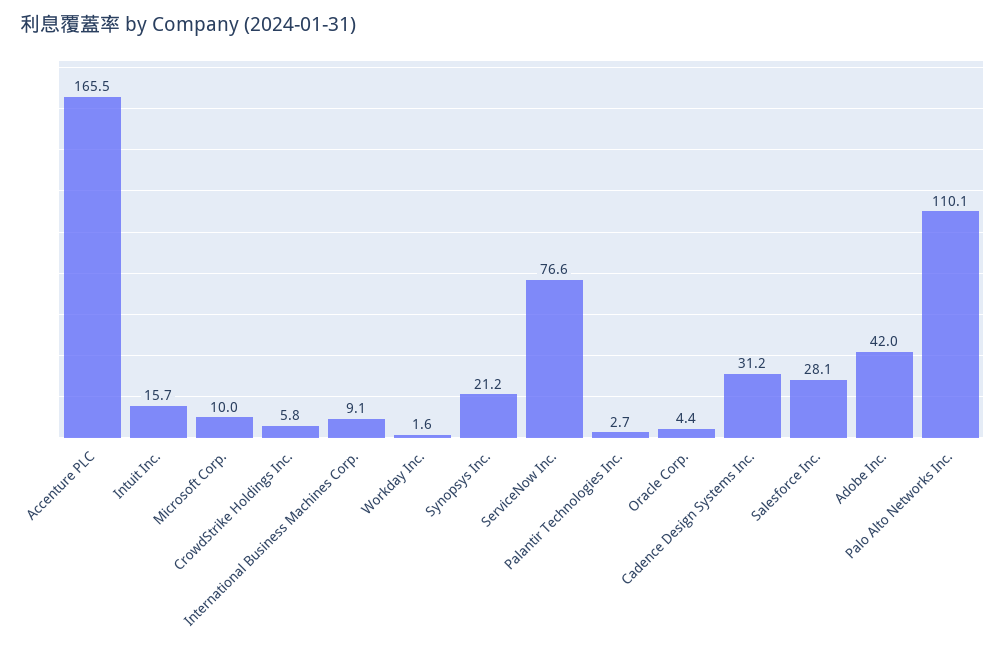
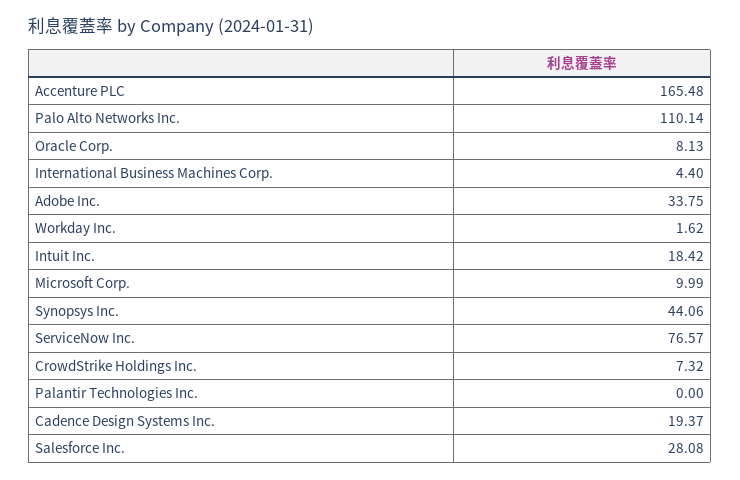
Intuit Inc.: 15.7 -> 18.42
CrowdStrike Holdings Inc.: 5.8 -> 7.32
International Business Machines Corp.: 9.1 -> 4.4
Synopsys Inc.: 21.2 -> 44.06
Palantir Technologies Inc.: 2.7 -> 0
Oracle Corp.: 4.4 -> 8.13
Cadence Design Systems Inc.: 31.2 -> 19.37
Adobe Inc.: 42 -> 33.75

